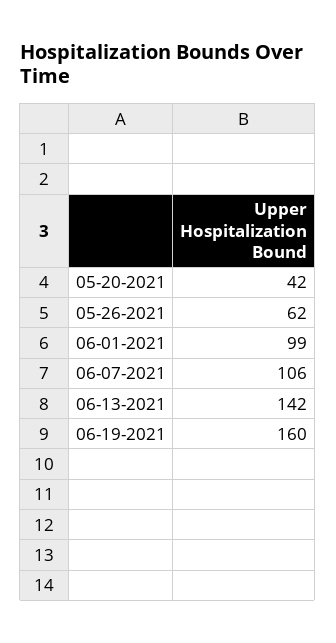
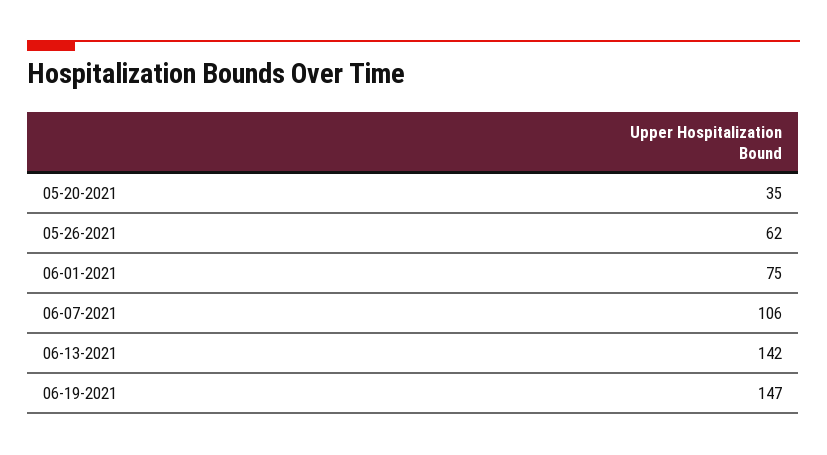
05-20-2021: 42 -> 35
06-01-2021: 99 -> 75
06-19-2021: 160 -> 147

